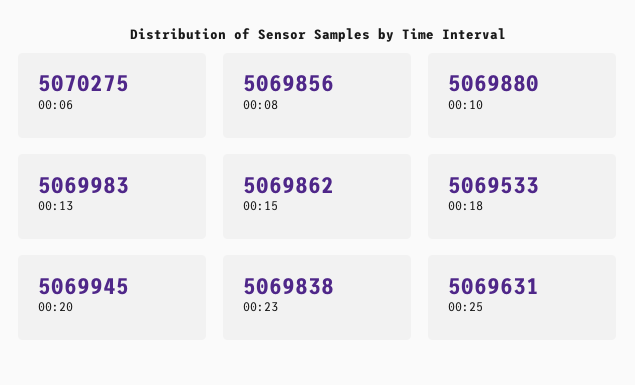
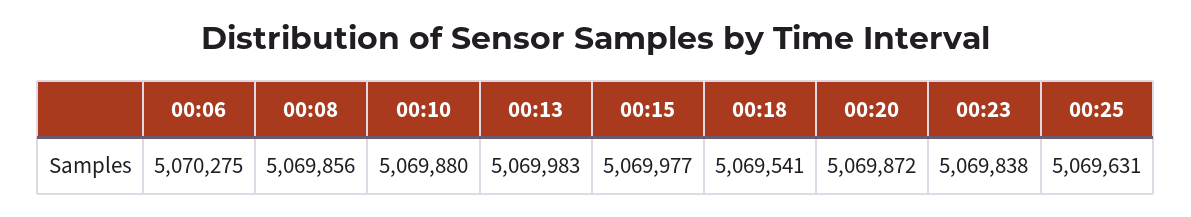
00:15: 5069862 -> 5069977
00:18: 5069533 -> 5069541
00:20: 5069945 -> 5069872

